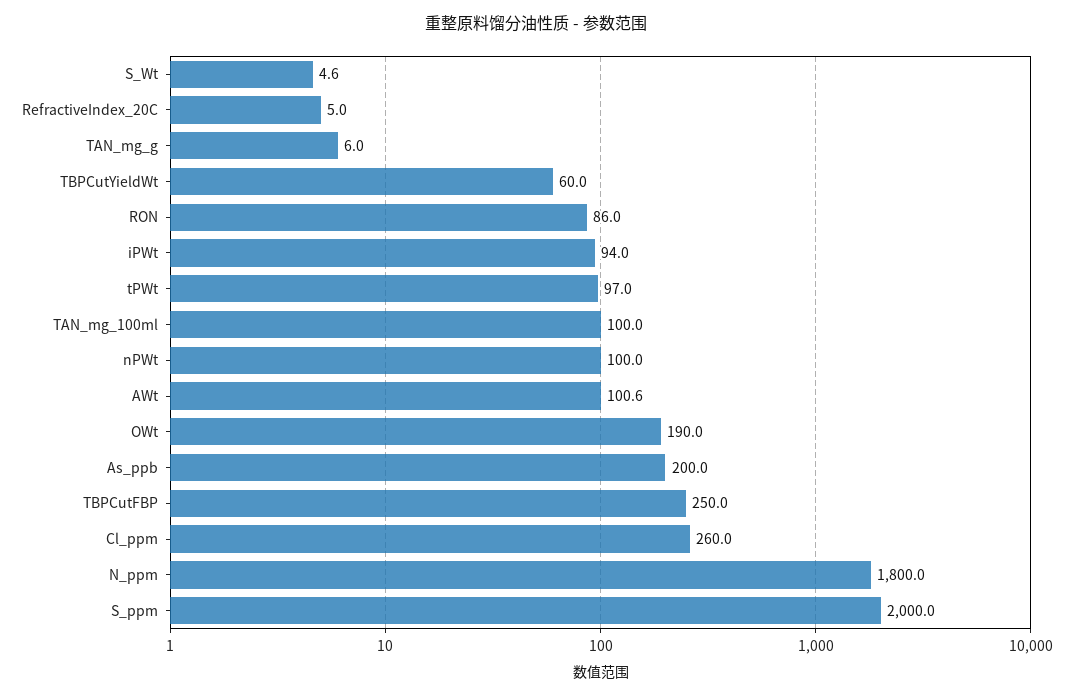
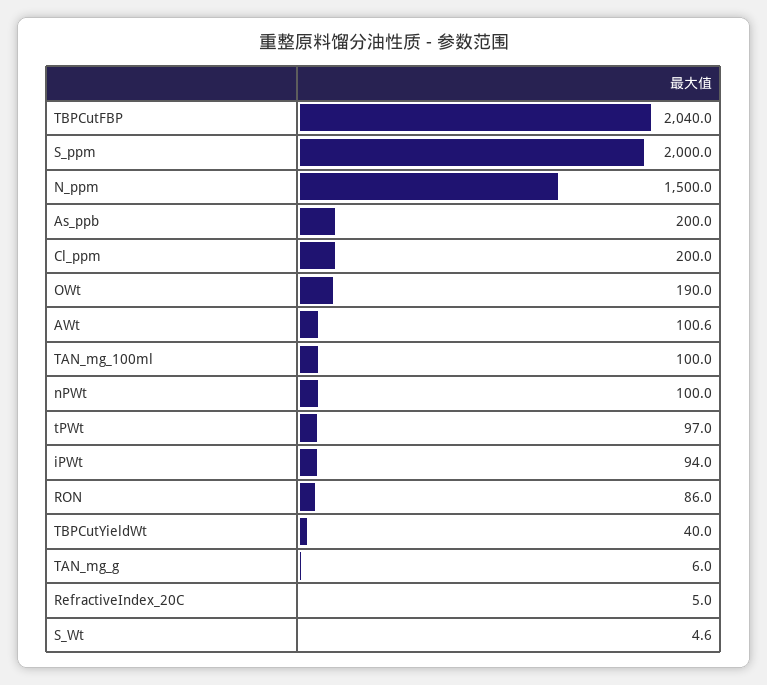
TBPCutYieldWt: 60 -> 40
TBPCutFBP: 250 -> 2040
Cl_ppm: 260 -> 200
N_ppm: 1800 -> 1500

